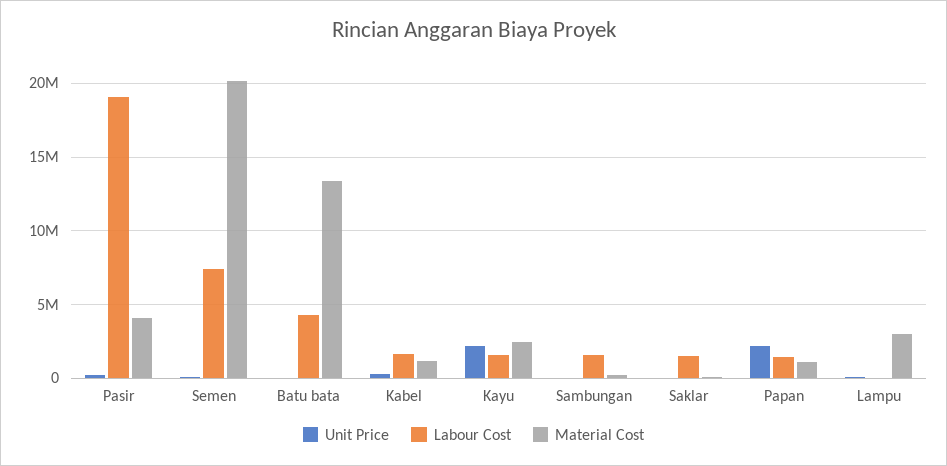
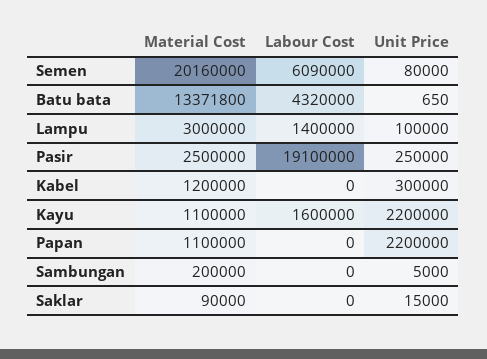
Material Cost, Pasir: 4000000 -> 2500000
Labour Cost, Semen: 7500000 -> 6090000
Labour Cost, Kabel: 1500000 -> 0
Material Cost, Kayu: 2500000 -> 1100000
Labour Cost, Sambungan: 1500000 -> 0
Labour Cost, Saklar: 1500000 -> 0
Labour Cost, Papan: 1500000 -> 0
Labour Cost, Lampu: 0 -> 1400000

